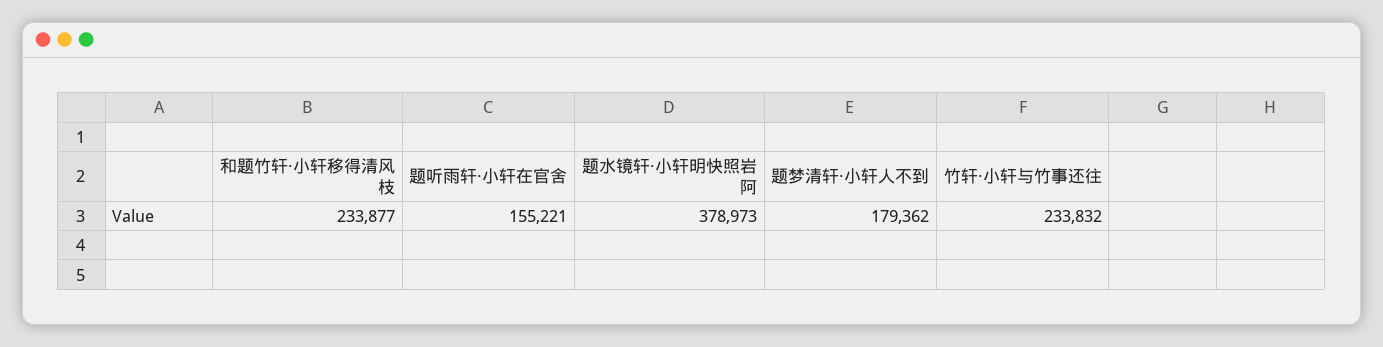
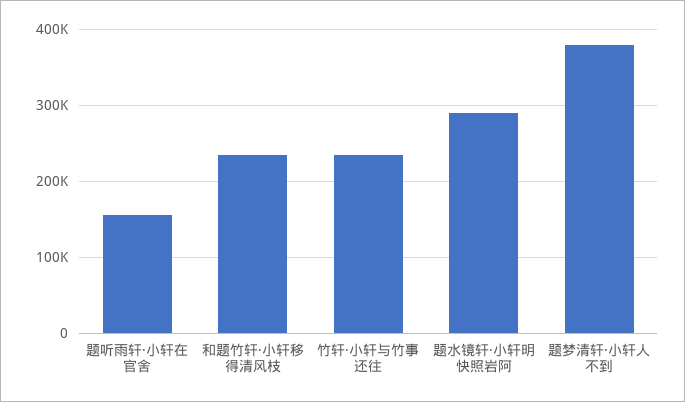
题水镜轩·小轩明快照岩阿: 378973 -> 290000
题梦清轩·小轩人不到: 179362 -> 380000

